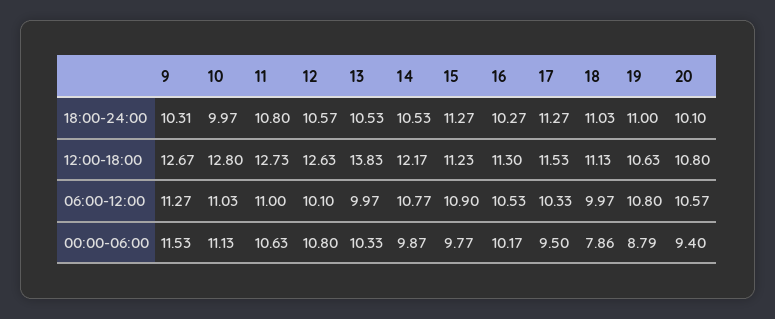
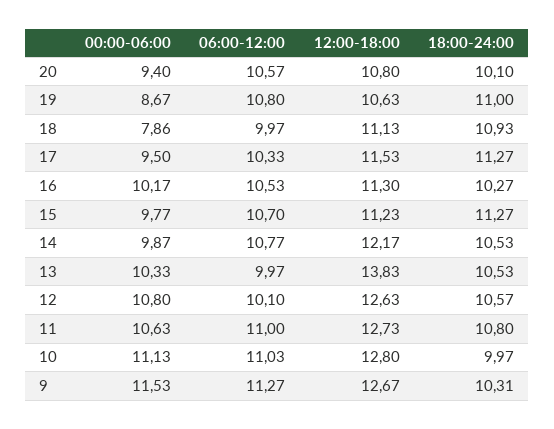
18, 18:00-24:00: 11.03 -> 10.93
15, 06:00-12:00: 10.9 -> 10.7
19, 00:00-06:00: 8.79 -> 8.67

